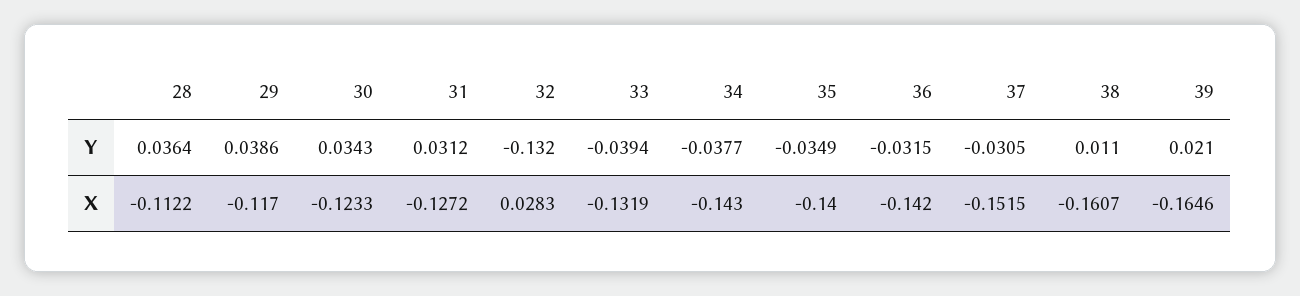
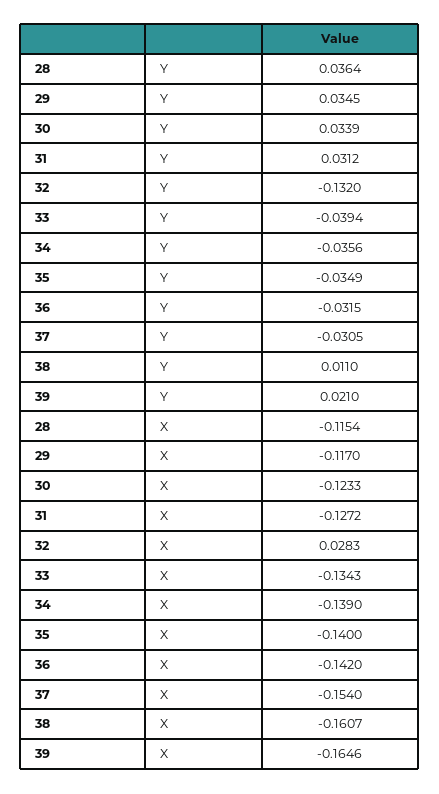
29, Y: 0.0386 -> 0.0345
30, Y: 0.0343 -> 0.0339
34, Y: -0.0377 -> -0.0356
28, X: -0.1122 -> -0.1154
33, X: -0.1319 -> -0.1343
34, X: -0.143 -> -0.139
37, X: -0.1515 -> -0.154

